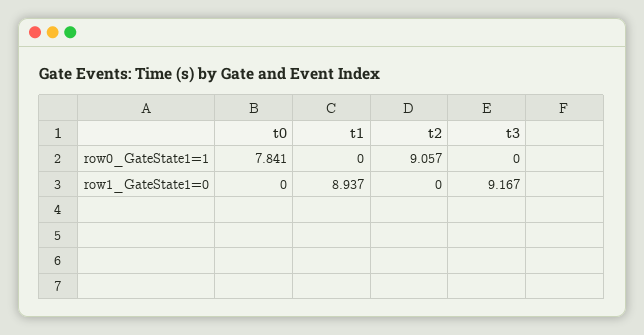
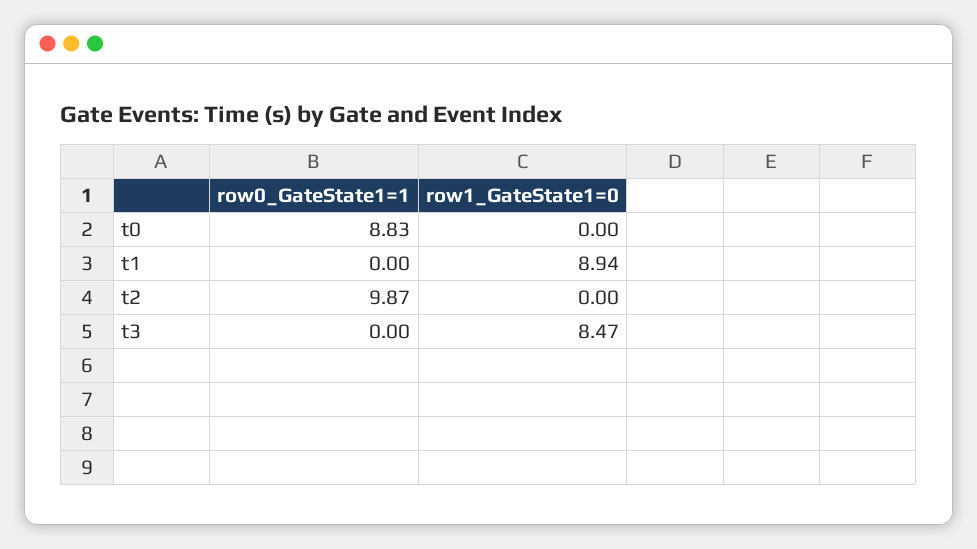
t0, row0_GateState1=1: 7.841 -> 8.83
t2, row0_GateState1=1: 9.057 -> 9.87
t3, row1_GateState1=0: 9.167 -> 8.47

